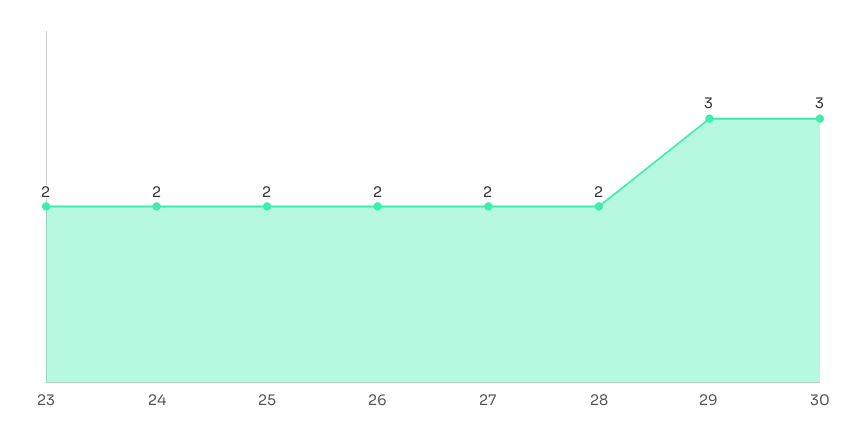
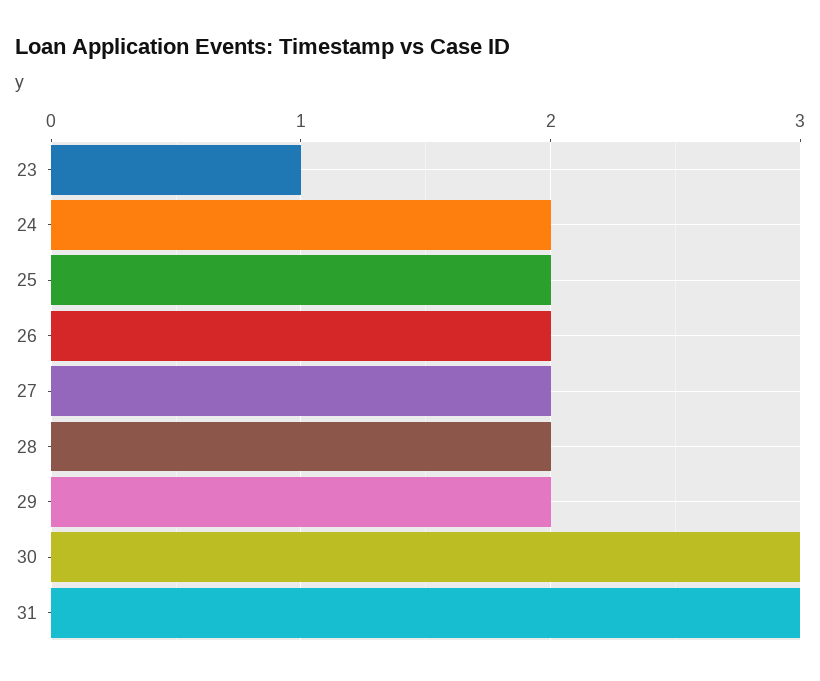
23: 2 -> 1
29: 3 -> 2
31: none -> 3

